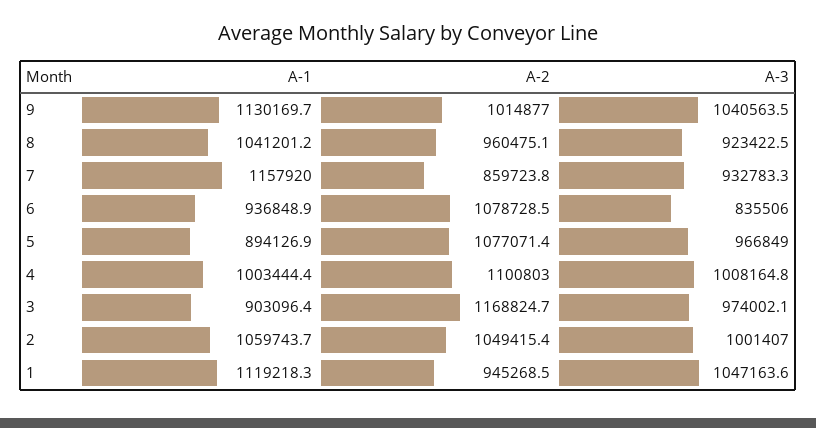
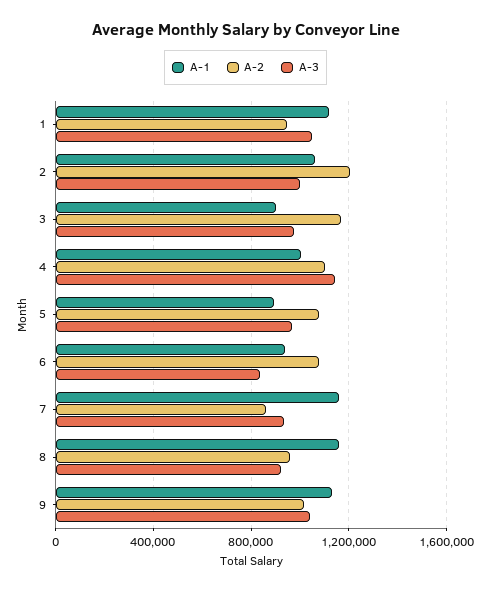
A-1, 8: 1041201.2 -> 1150000
A-3, 4: 1008164.8 -> 1150000
A-2, 2: 1049415.4 -> 1200000

